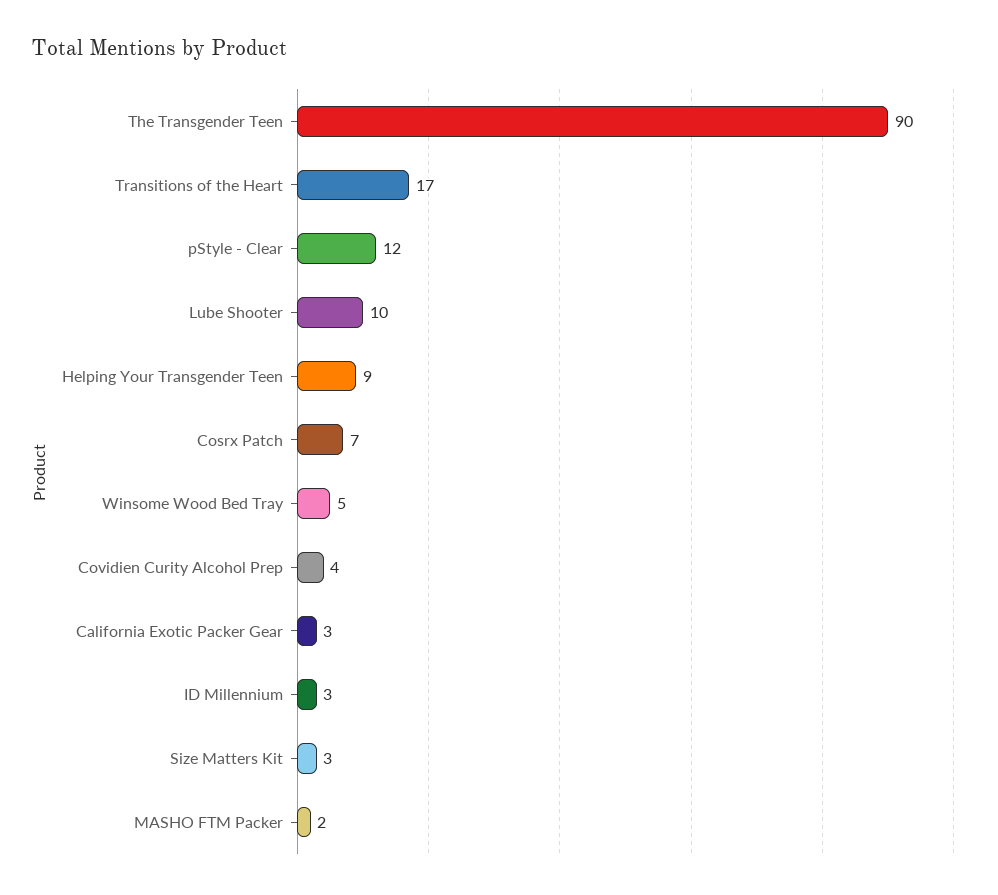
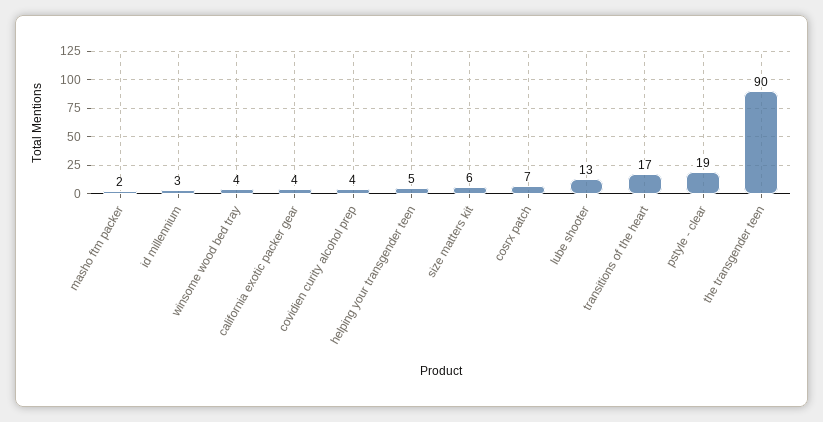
pStyle - Clear: 12 -> 19
Lube Shooter: 10 -> 13
Helping Your Transgender Teen: 9 -> 5
Winsome Wood Bed Tray: 5 -> 4
California Exotic Packer Gear: 3 -> 4
Size Matters Kit: 3 -> 6

